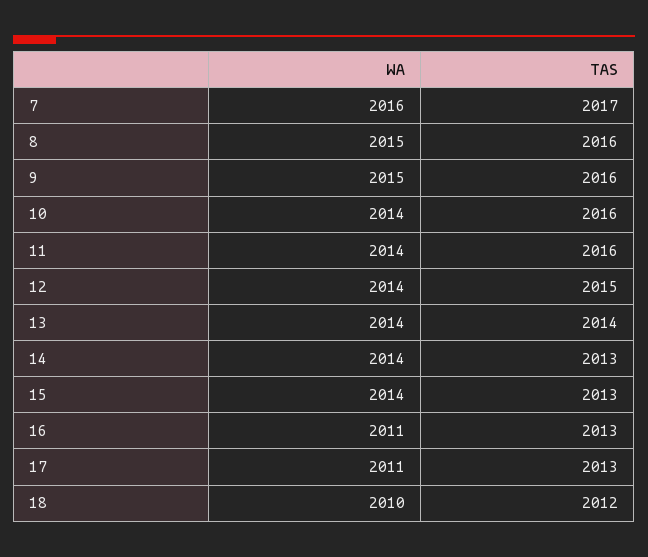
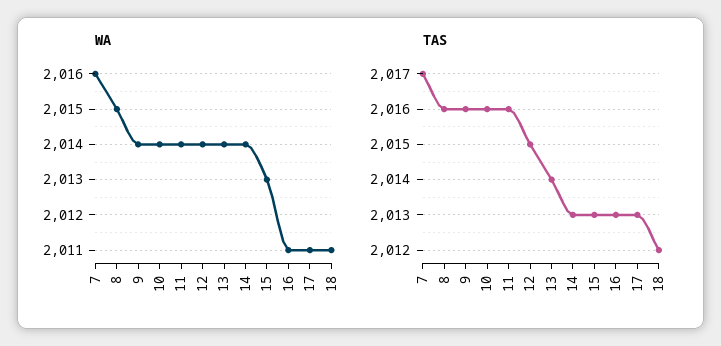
WA, 9: 2015 -> 2014
WA, 15: 2014 -> 2013
WA, 18: 2010 -> 2011

